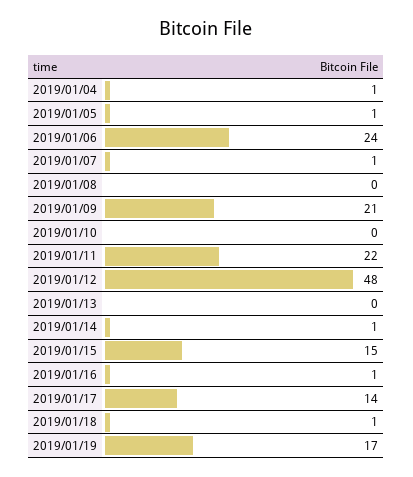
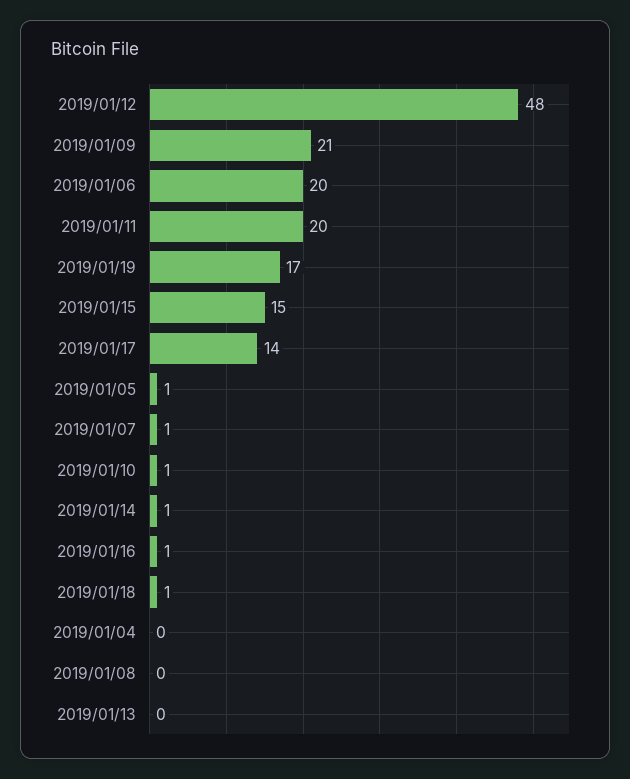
2019/01/04: 1 -> 0
2019/01/06: 24 -> 20
2019/01/10: 0 -> 1
2019/01/11: 22 -> 20

